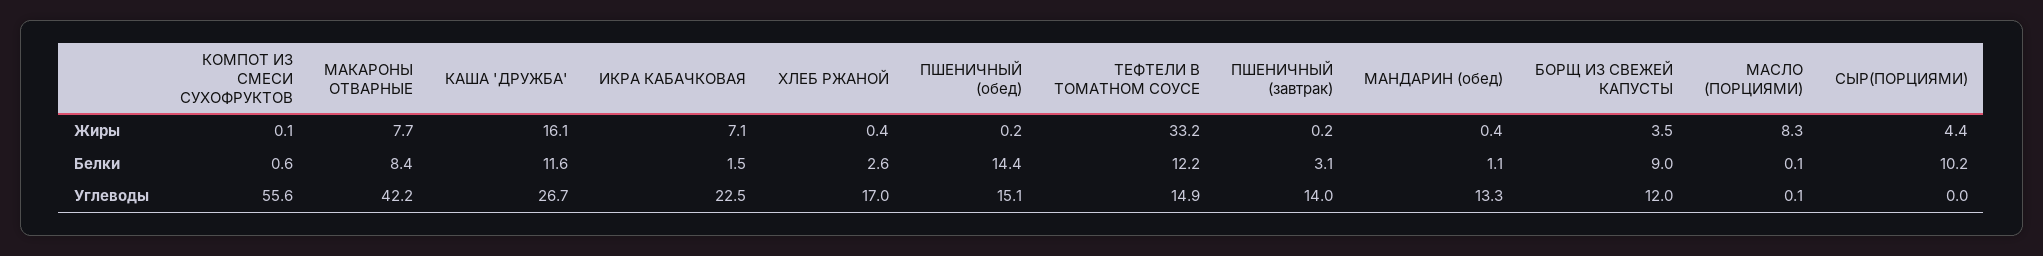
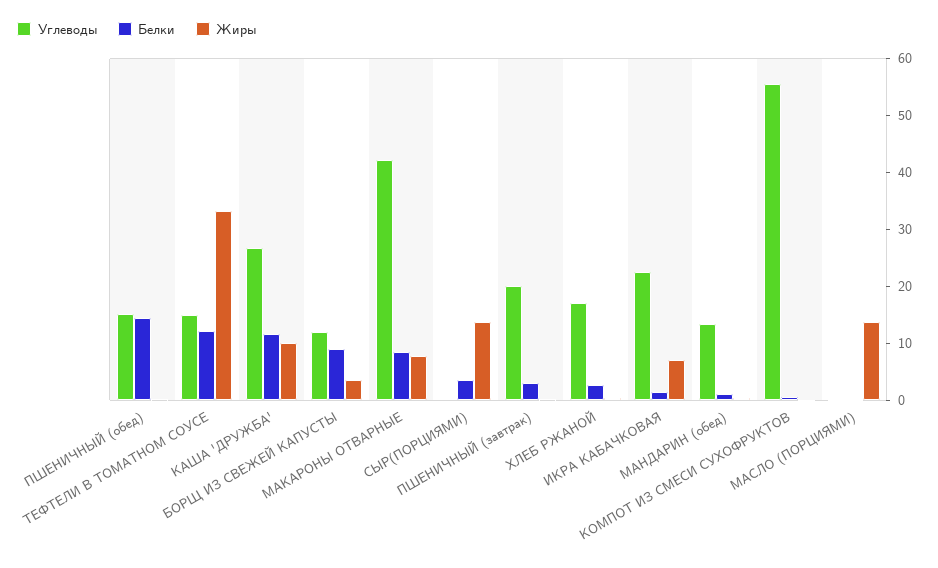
Жиры, КАША 'ДРУЖБА': 16.1 -> 10
Жиры, МАСЛО (ПОРЦИЯМИ): 8.3 -> 14
Жиры, СЫР(ПОРЦИЯМИ): 4.4 -> 14
Белки, СЫР(ПОРЦИЯМИ): 10.2 -> 4
Углеводы, ПШЕНИЧНЫЙ (завтрак): 14 -> 20

